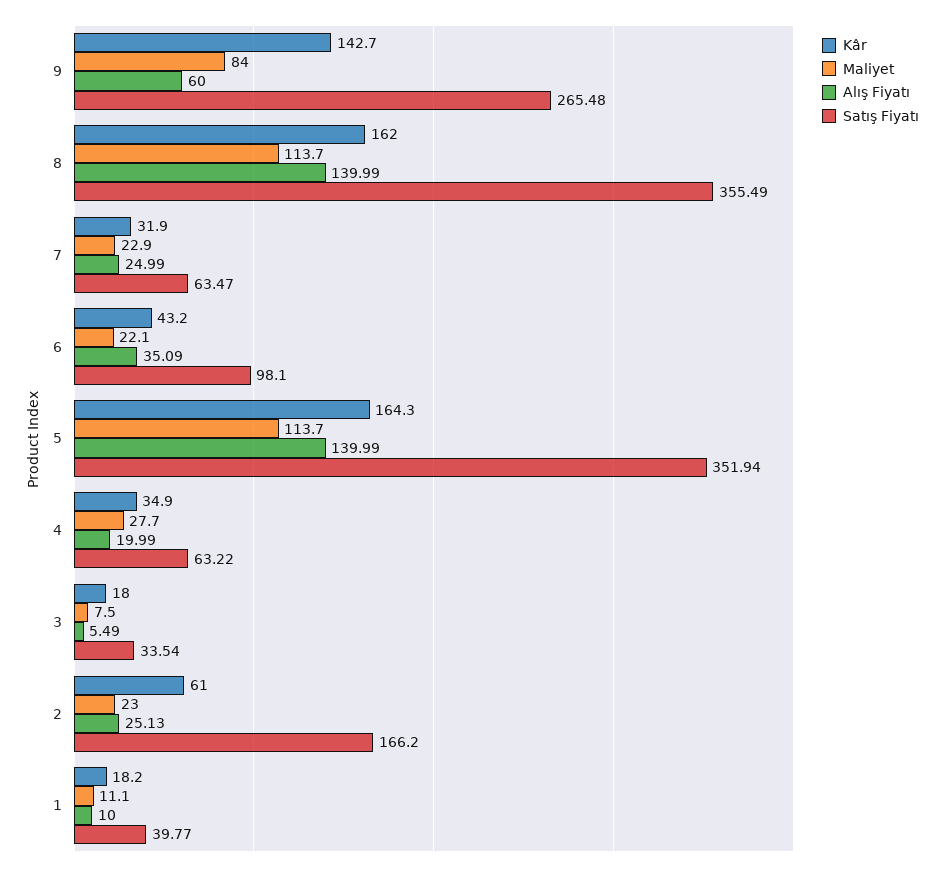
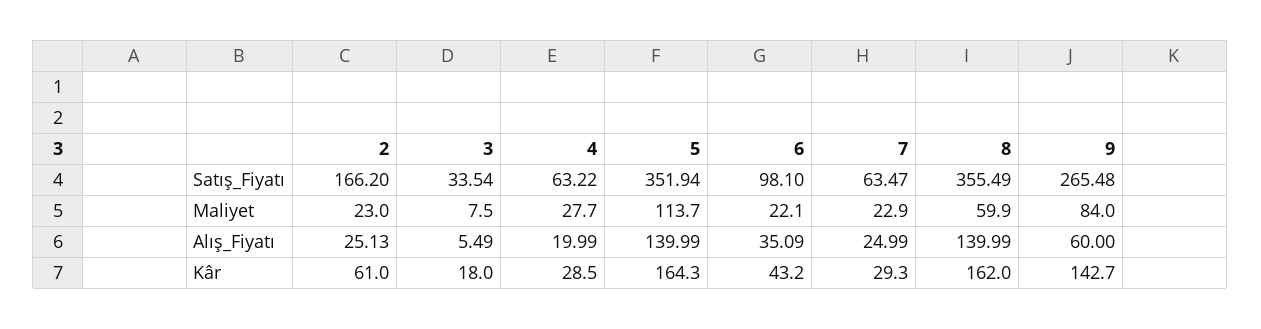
Maliyet, 8: 113.7 -> 59.9
Kâr, 7: 31.9 -> 29.3
Kâr, 4: 34.9 -> 28.5
Kâr, 1: 18.2 -> none
Maliyet, 1: 11.1 -> none
Alış Fiyatı, 1: 10 -> none
Satış Fiyatı, 1: 39.77 -> none

